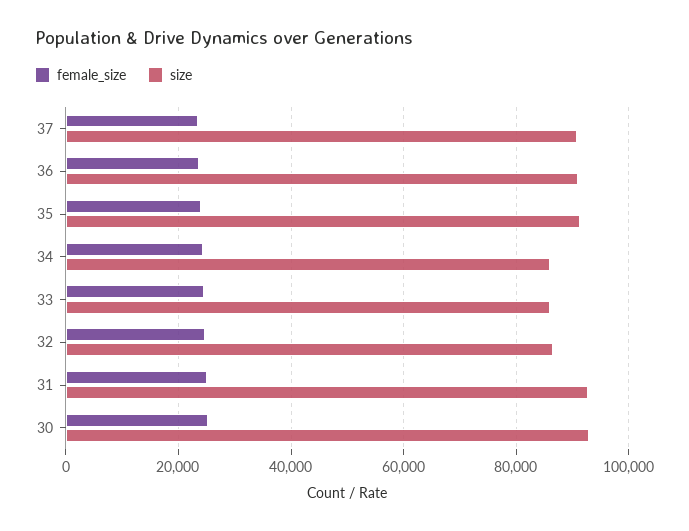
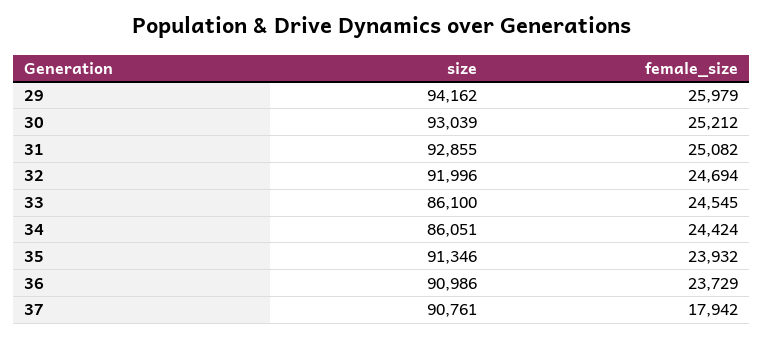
female_size, 37: 24000 -> 17942
size, 32: 86000 -> 91996
size, 29: none -> 94162
female_size, 29: none -> 25979

